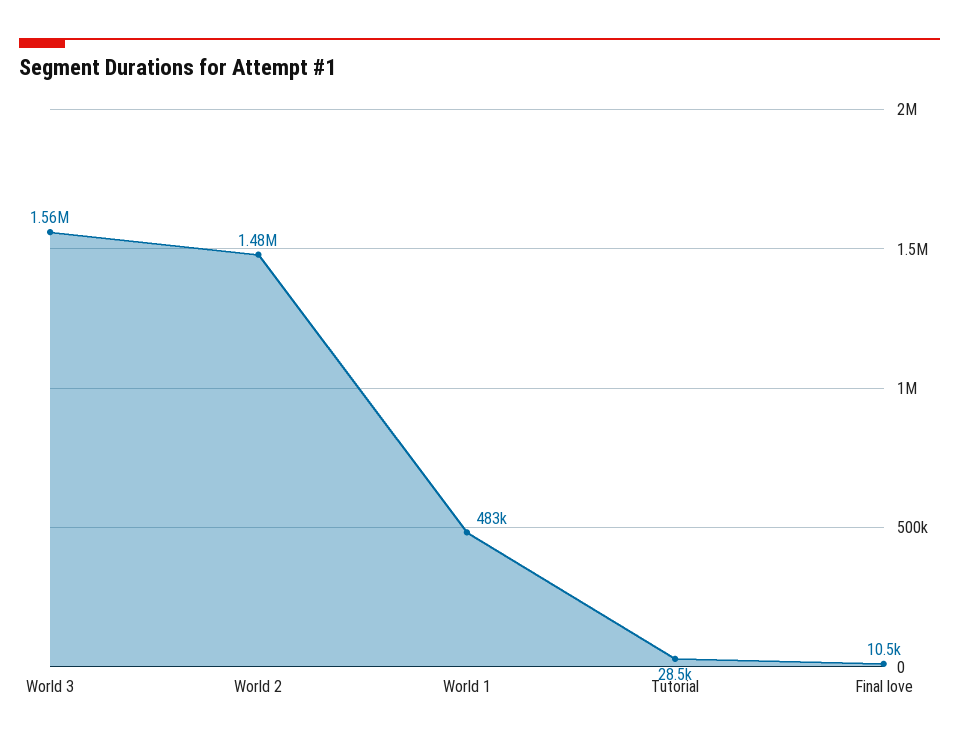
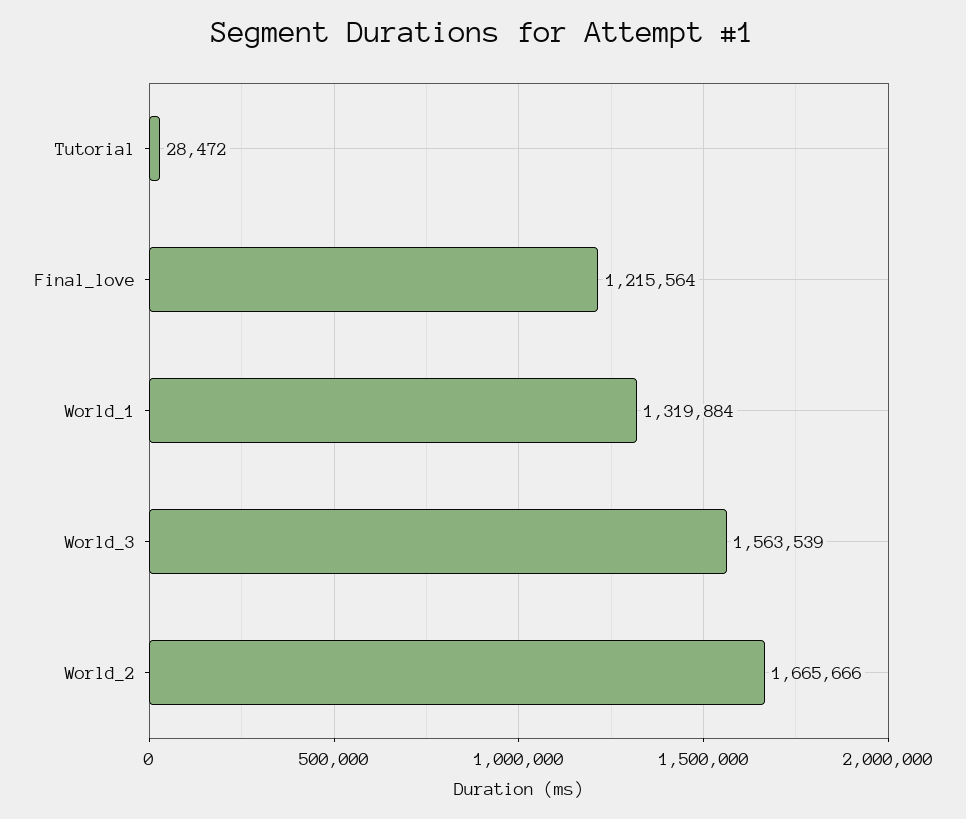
World 2: 1480000 -> 1665666
World 1: 483000 -> 1319884
Final love: 10500 -> 1215564

